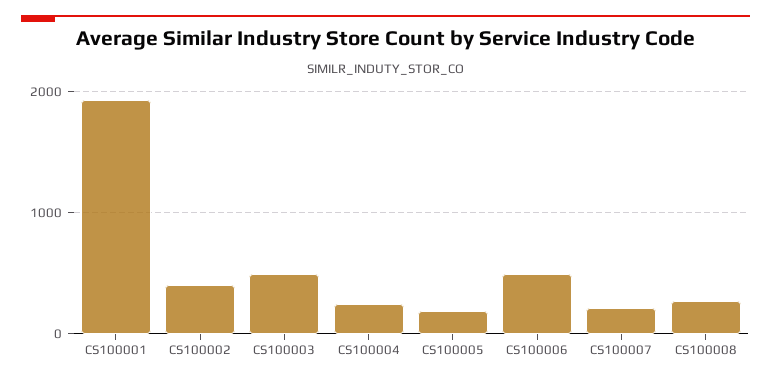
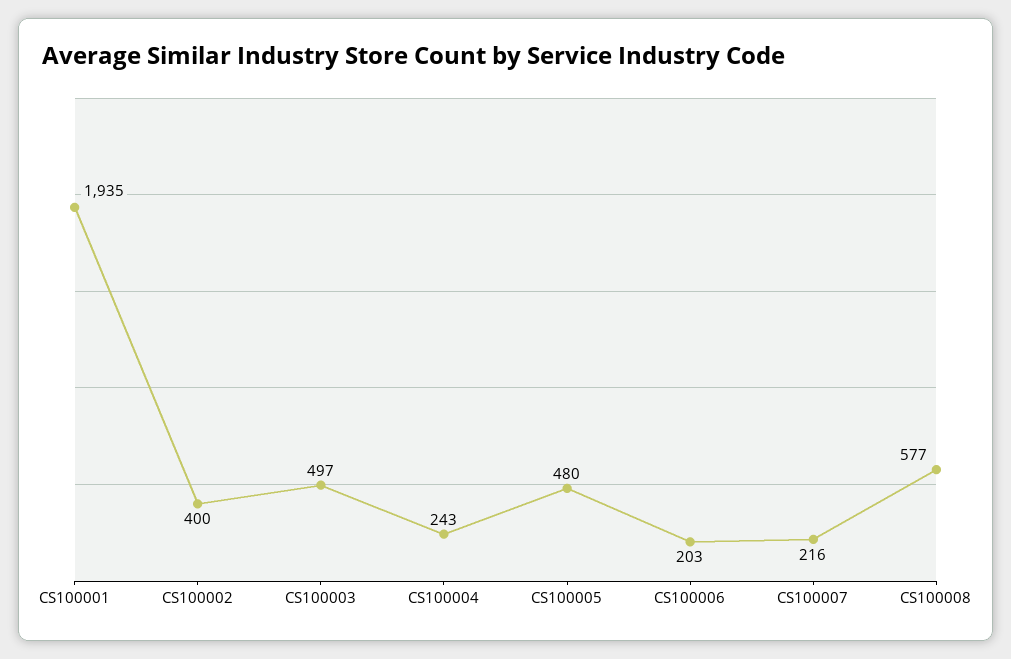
CS100005: 200 -> 480
CS100006: 500 -> 203
CS100008: 300 -> 577

